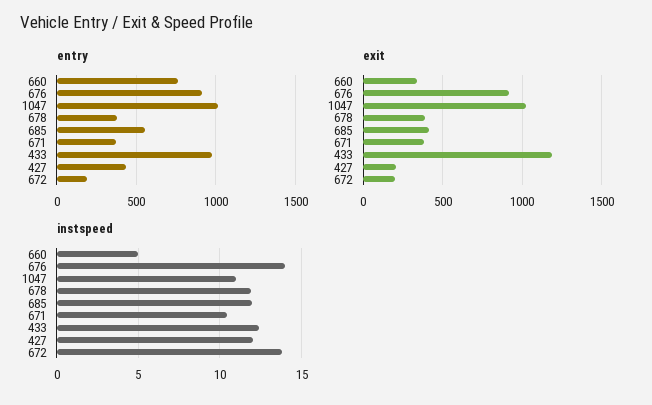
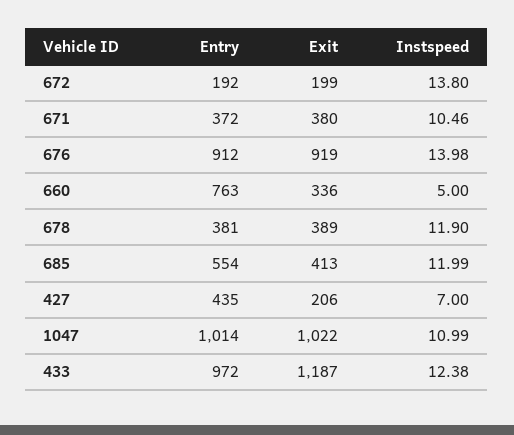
instspeed, 427: 12 -> 7

